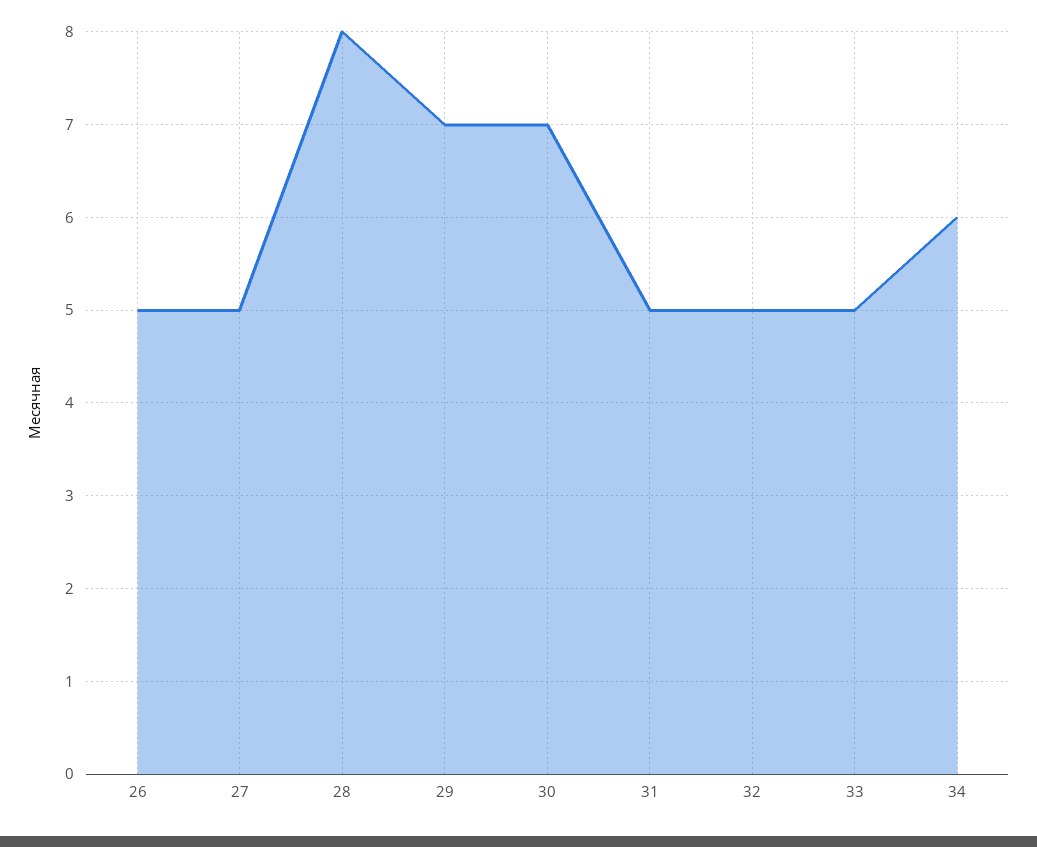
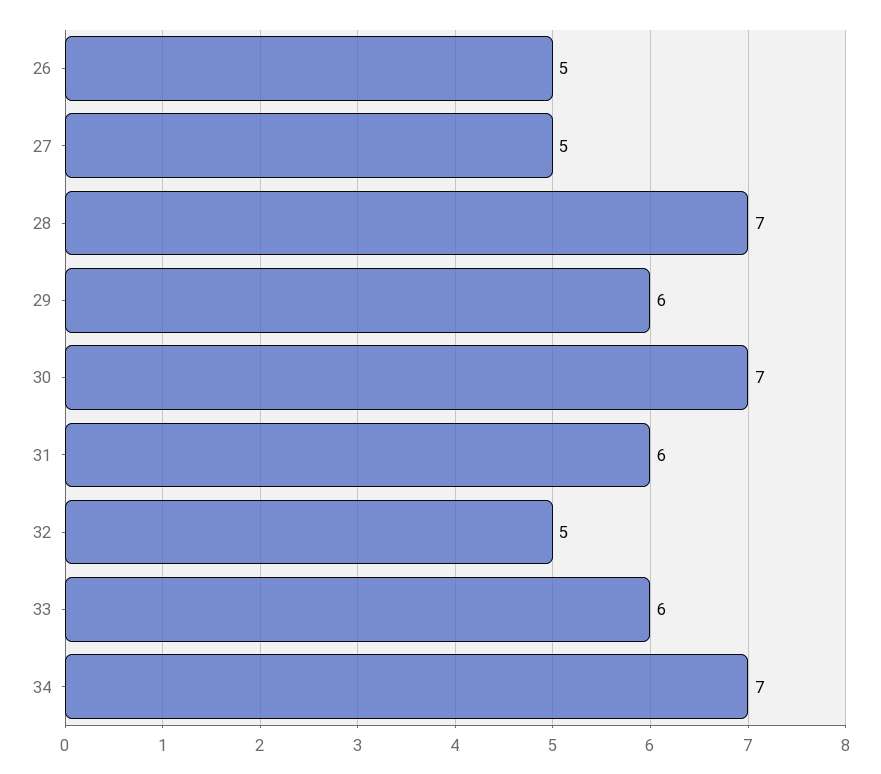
28: 8 -> 7
29: 7 -> 6
31: 5 -> 6
33: 5 -> 6
34: 6 -> 7

